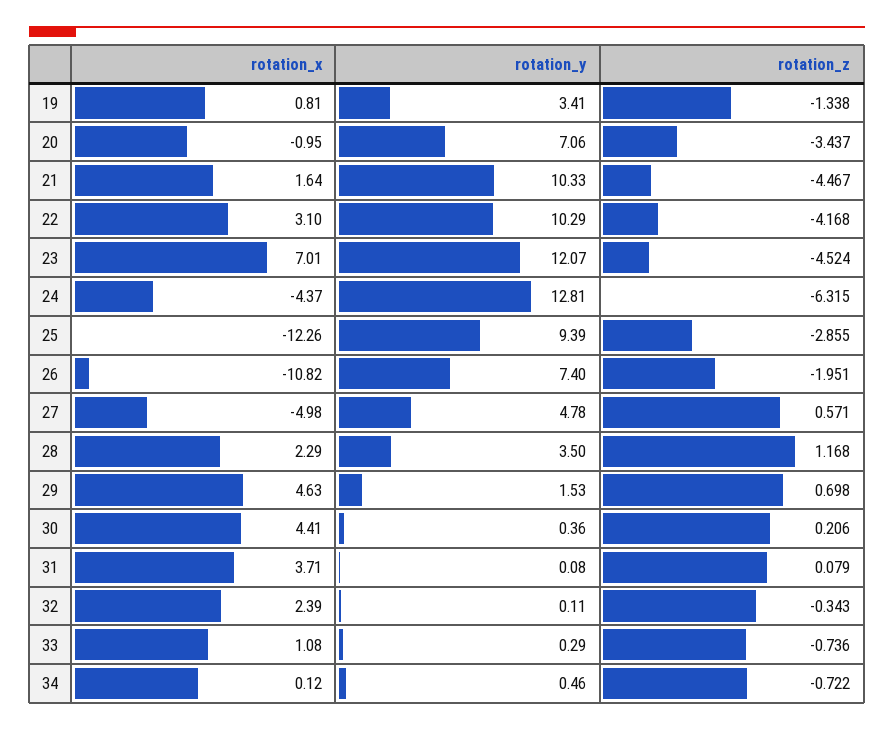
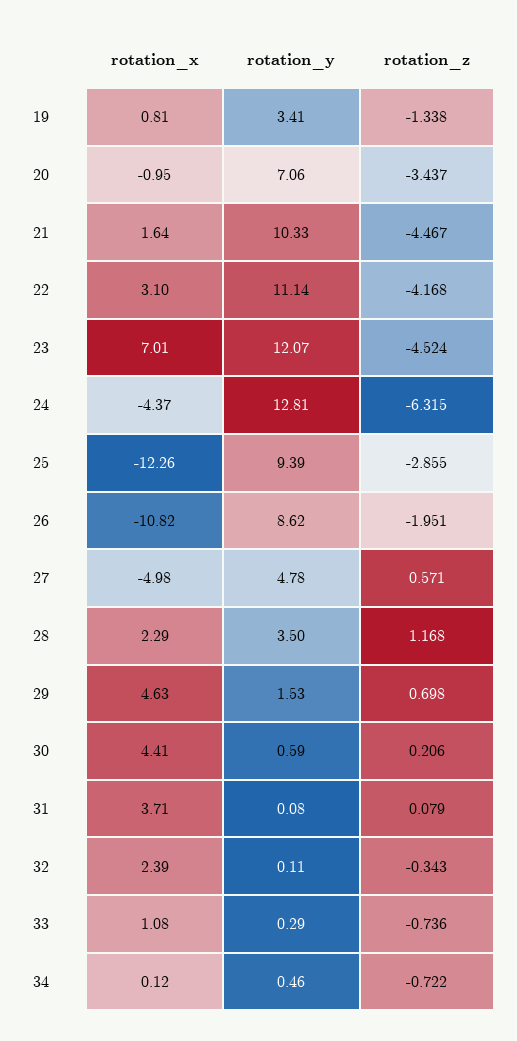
rotation_y, 22: 10.29 -> 11.14
rotation_y, 26: 7.4 -> 8.62
rotation_y, 30: 0.36 -> 0.59

